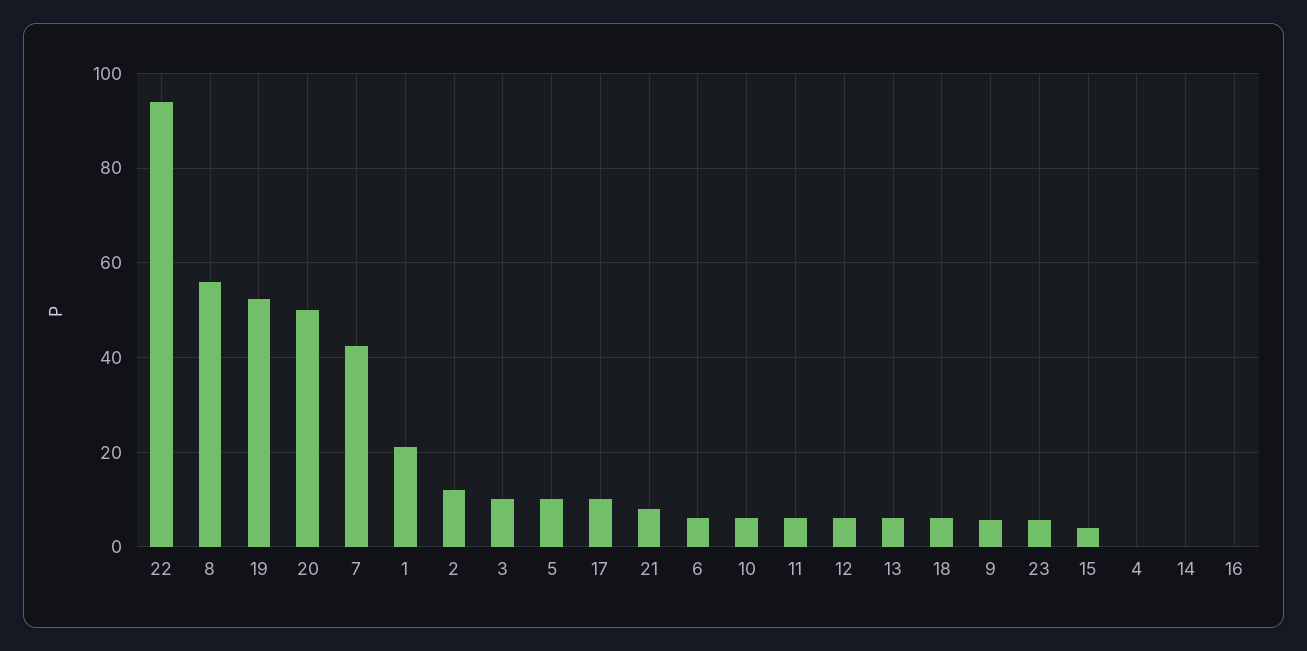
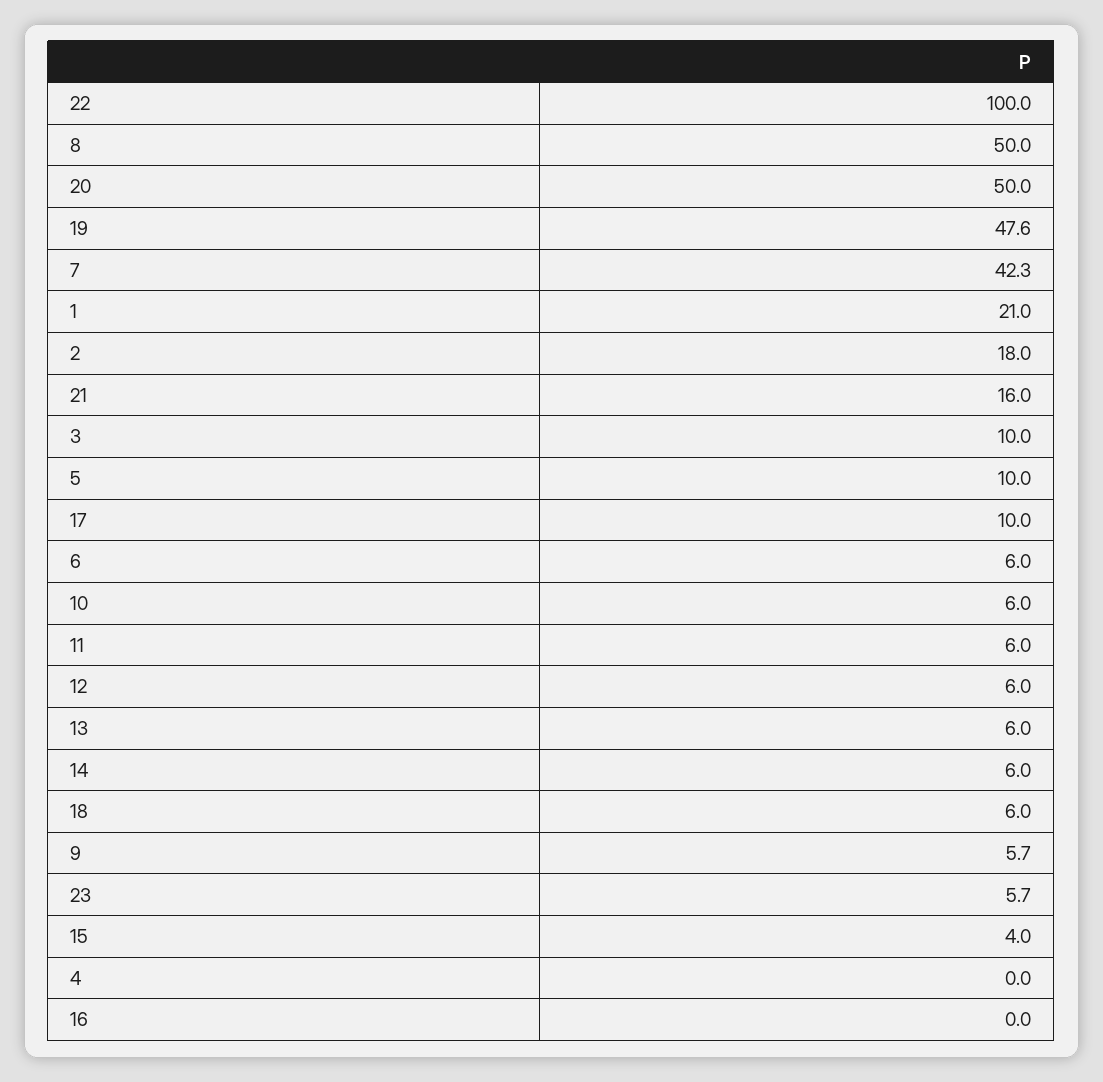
22: 94 -> 100
8: 56 -> 50
19: 52 -> 47.6
2: 12 -> 18
21: 8 -> 16
14: 0 -> 6

